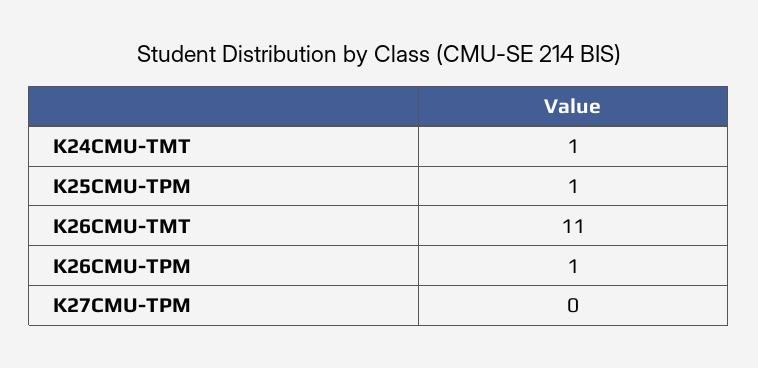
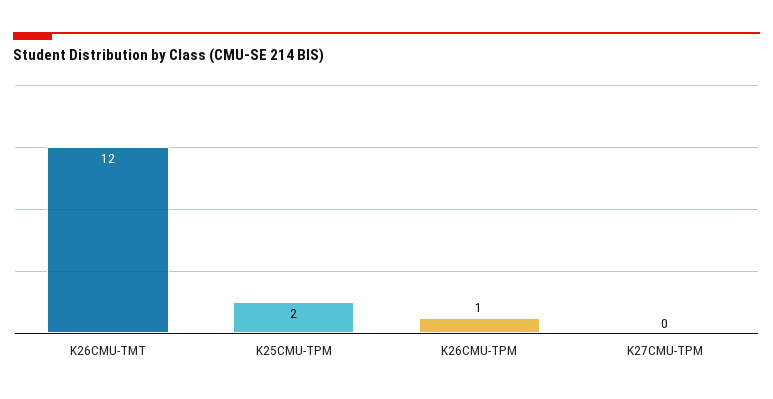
K24CMU-TMT: 1 -> none
K25CMU-TPM: 1 -> 2
K26CMU-TMT: 11 -> 12

